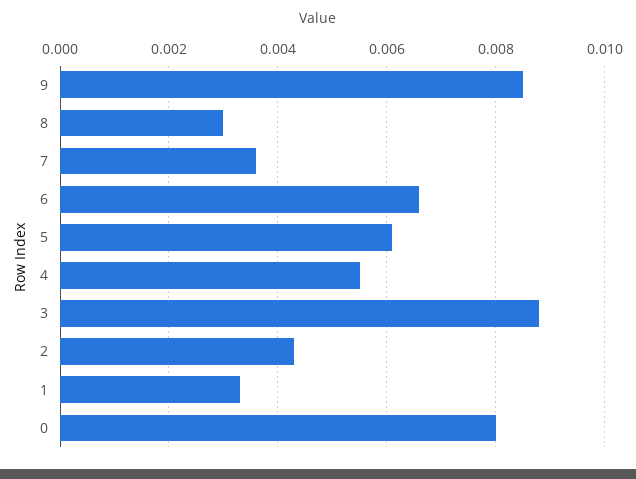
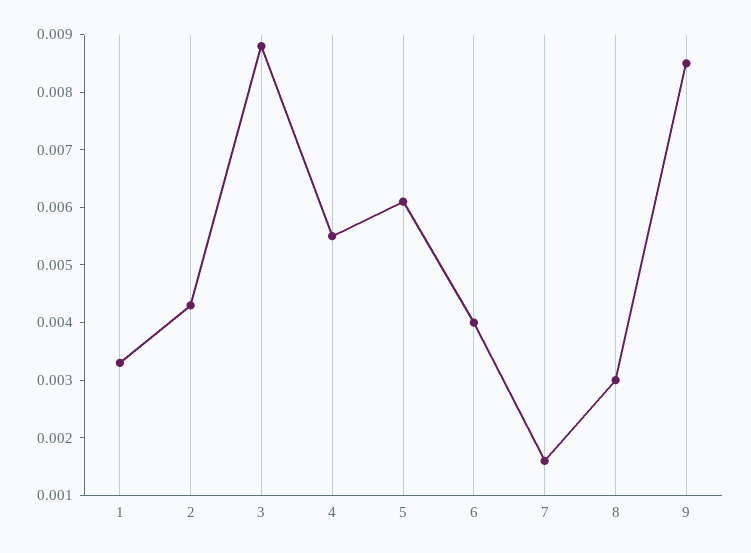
7: 0.0035 -> 0.0015
6: 0.0065 -> 0.004
0: 0.008 -> none

